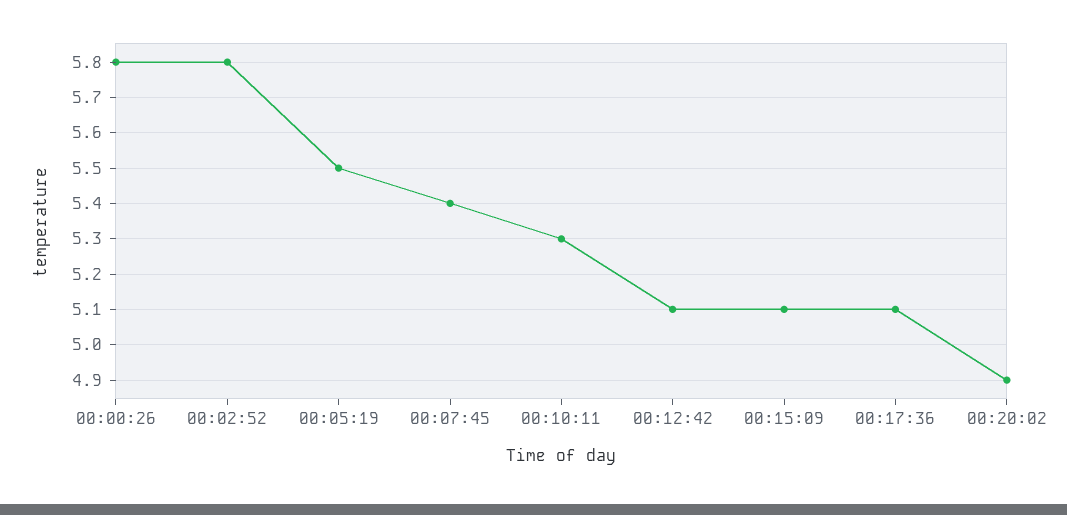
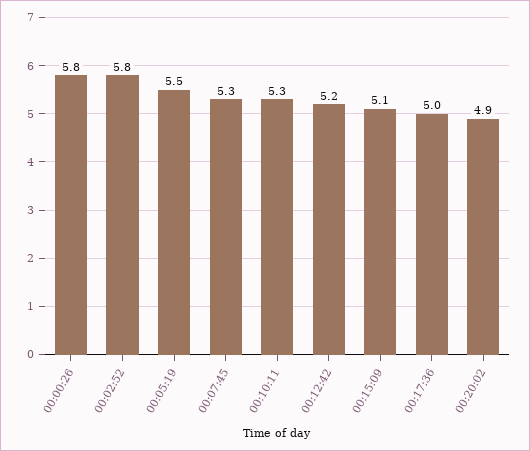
00:07:45: 5.4 -> 5.3
00:12:42: 5.1 -> 5.2
00:17:36: 5.1 -> 5

